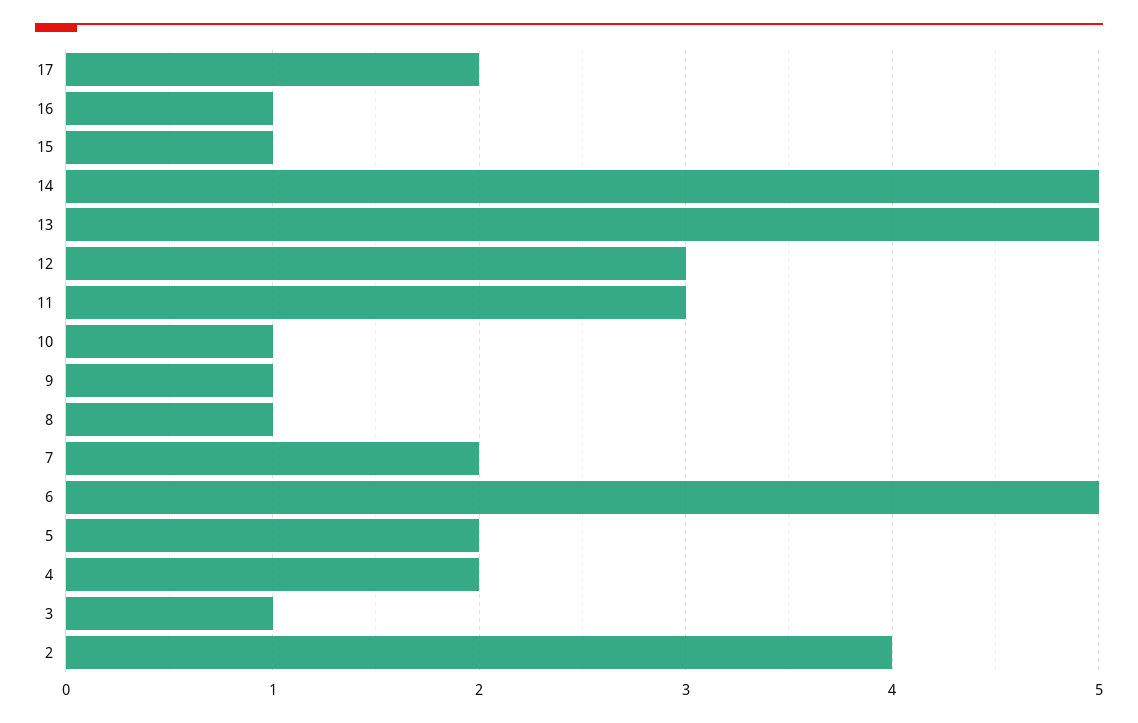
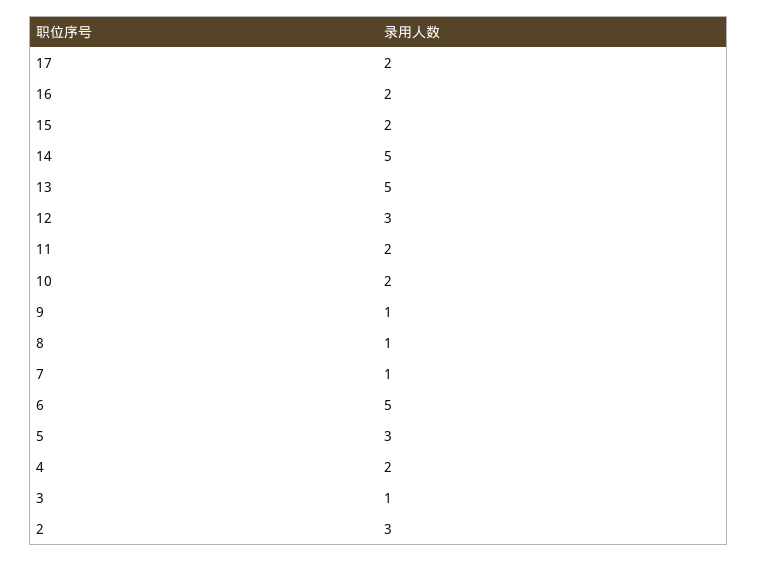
16: 1 -> 2
15: 1 -> 2
11: 3 -> 2
10: 1 -> 2
7: 2 -> 1
5: 2 -> 3
2: 4 -> 3

